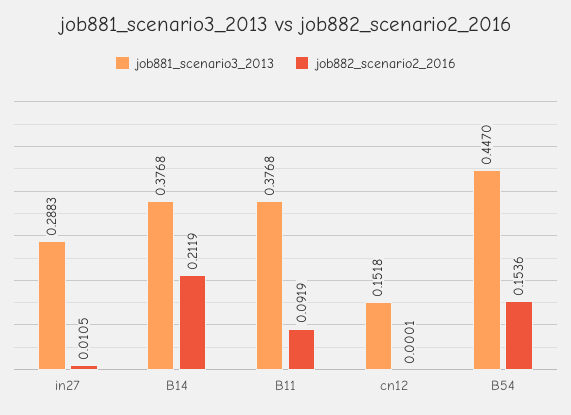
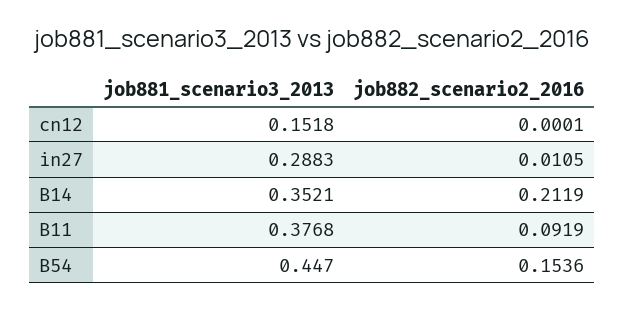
job881_scenario3_2013, B14: 0.3768 -> 0.3521

